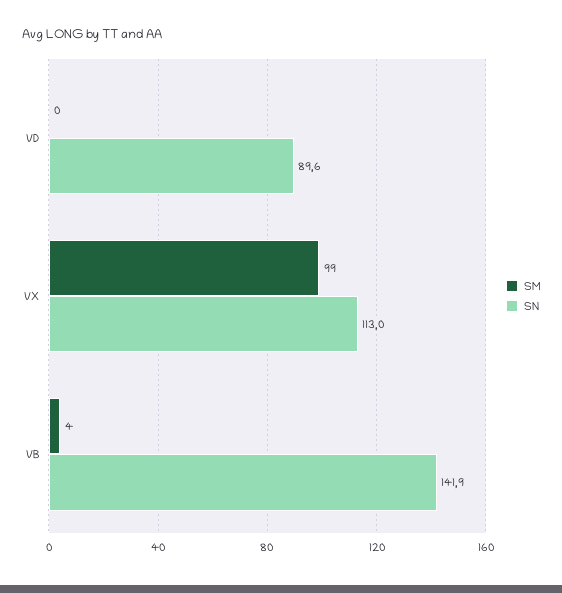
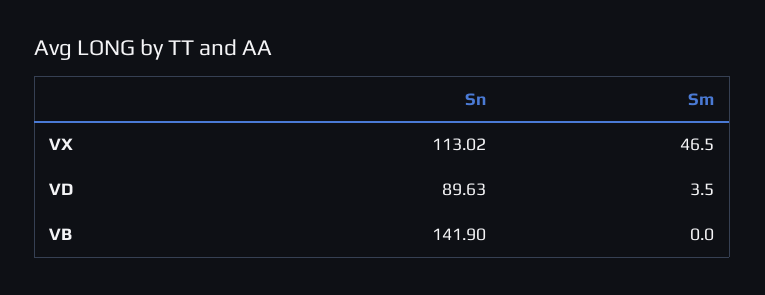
SM, VD: 0 -> 3.5
SM, VX: 99 -> 46.5
SM, VB: 4 -> 0

